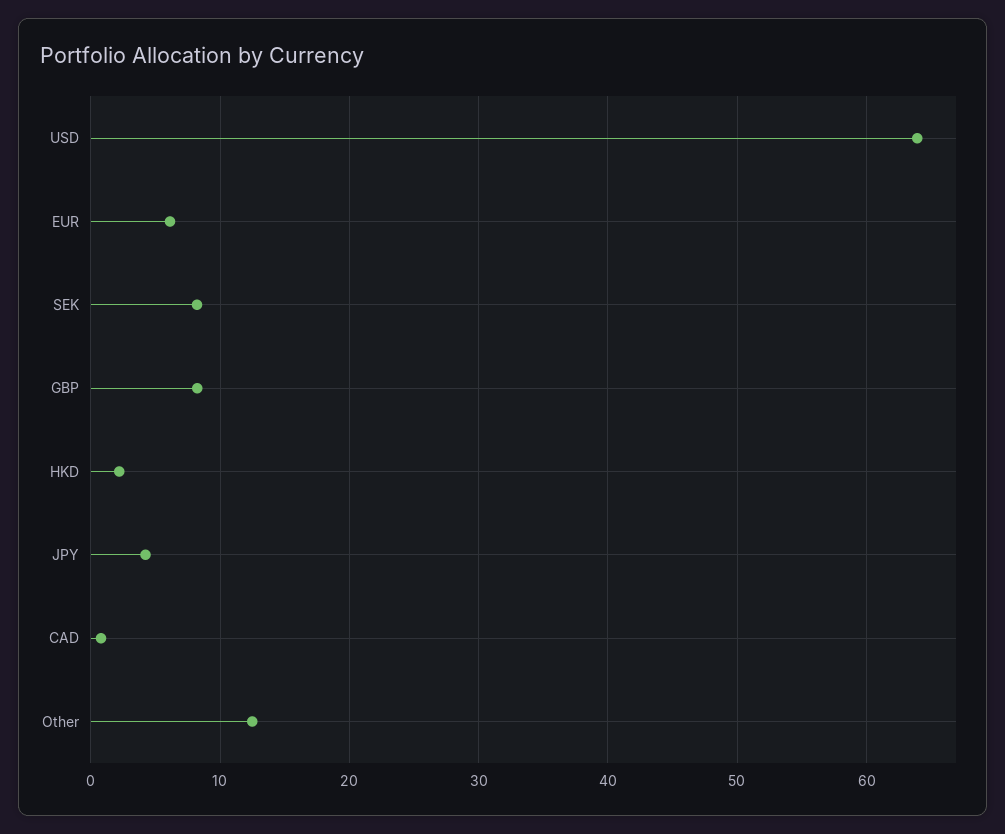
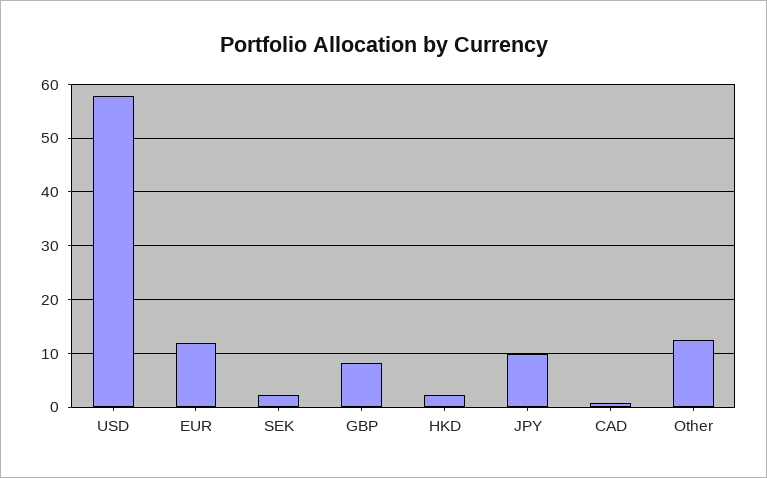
USD: 64 -> 58
EUR: 6 -> 12
SEK: 8 -> 2
JPY: 4 -> 10

